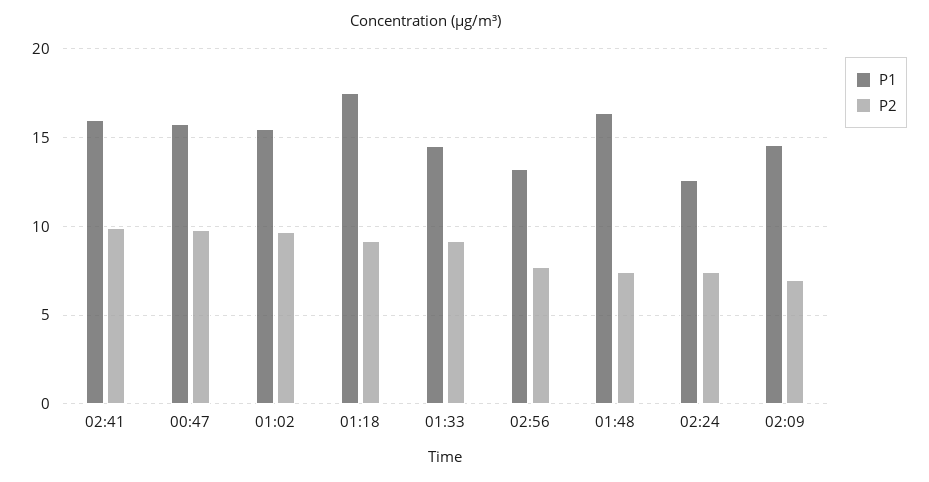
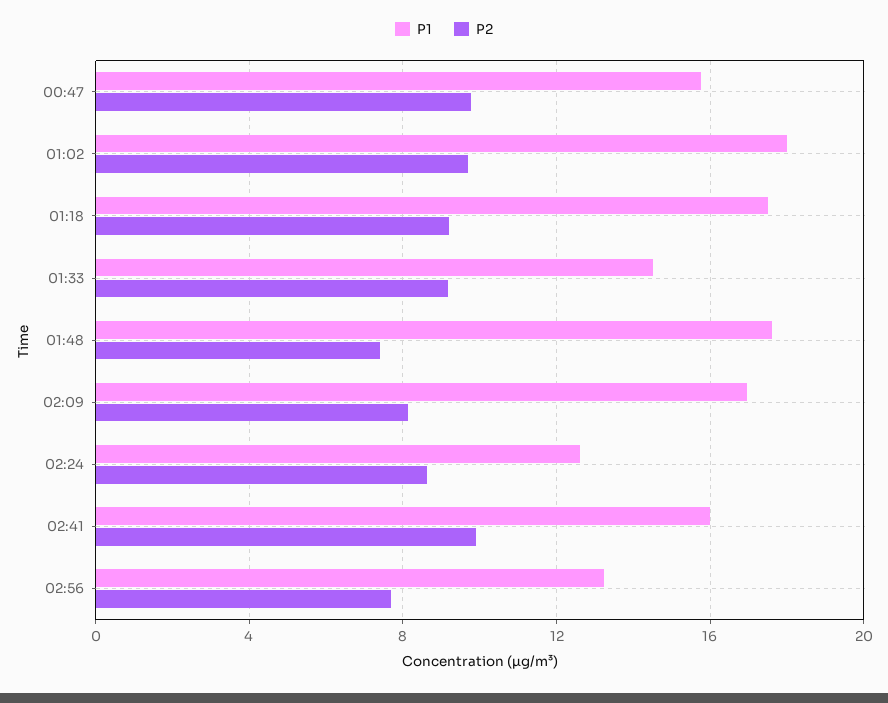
P1, 01:02: 15.5 -> 18
P1, 01:48: 16.5 -> 17.5
P2, 02:24: 7.5 -> 8.5
P1, 02:09: 14.5 -> 17
P2, 02:09: 7 -> 8

